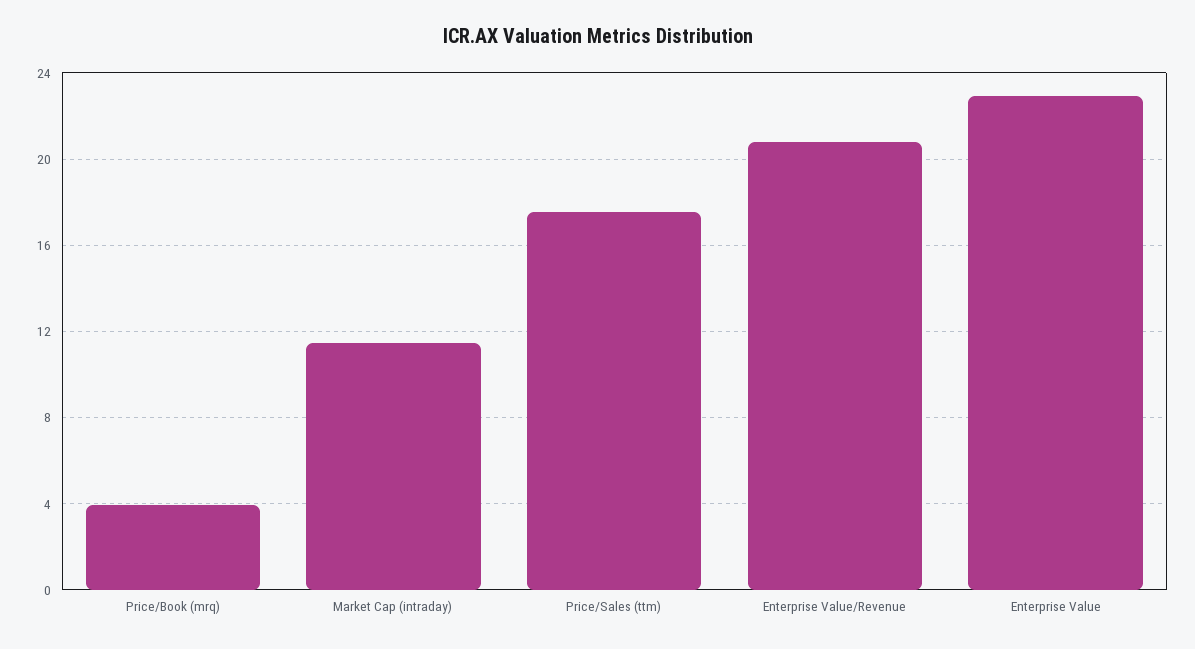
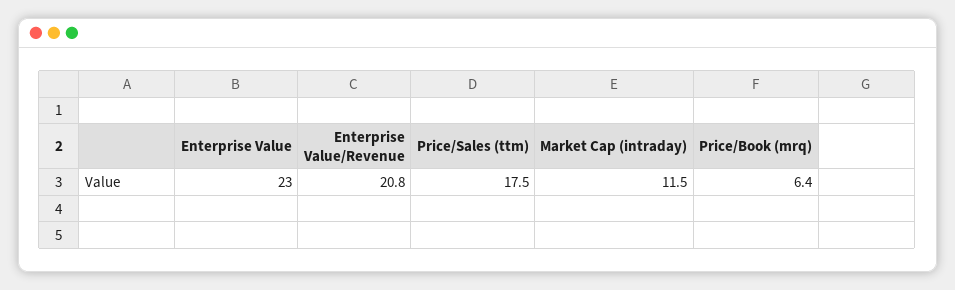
Price/Book (mrq): 4 -> 6.4

